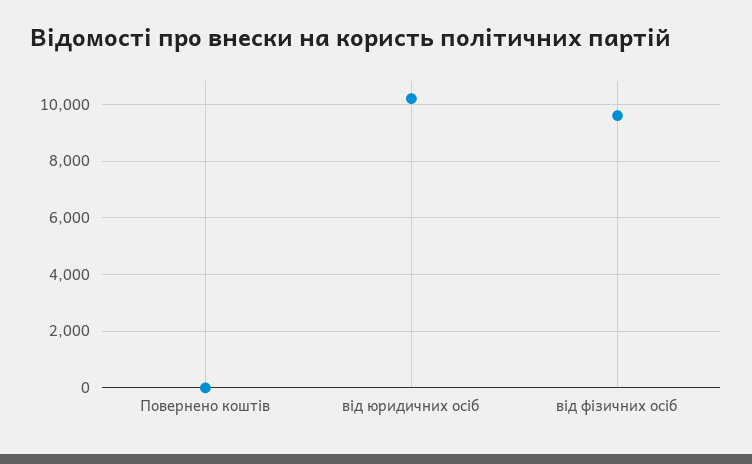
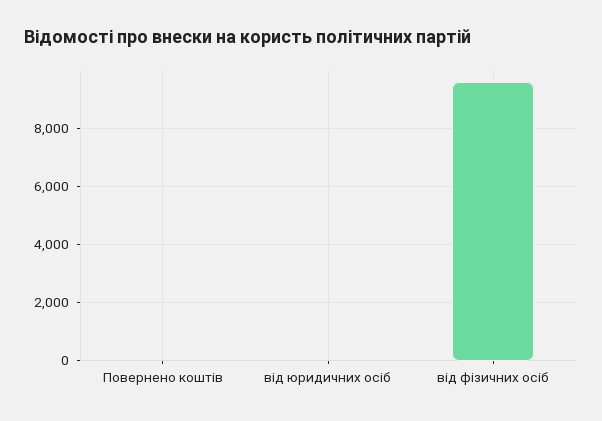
від юридичних осіб: 10250 -> 0

